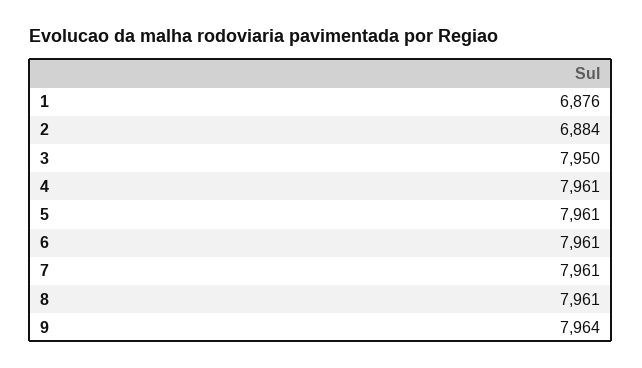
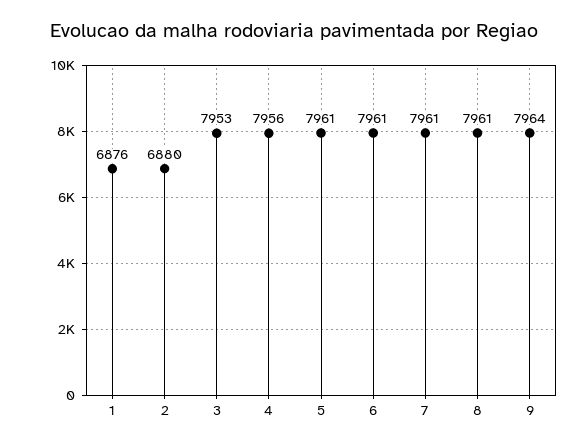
2: 6884 -> 6880
3: 7950 -> 7953
4: 7961 -> 7956

